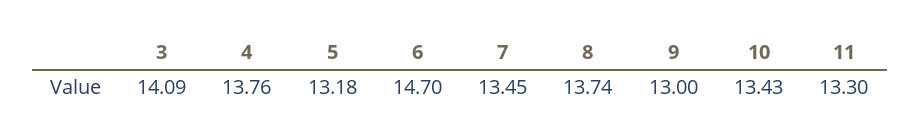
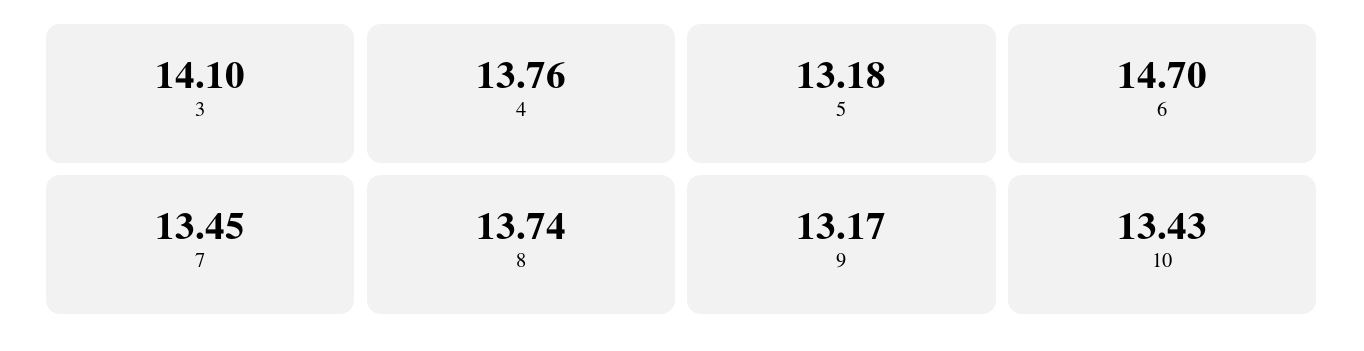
3: 14.09 -> 14.1
9: 13 -> 13.17
11: 13.3 -> none

